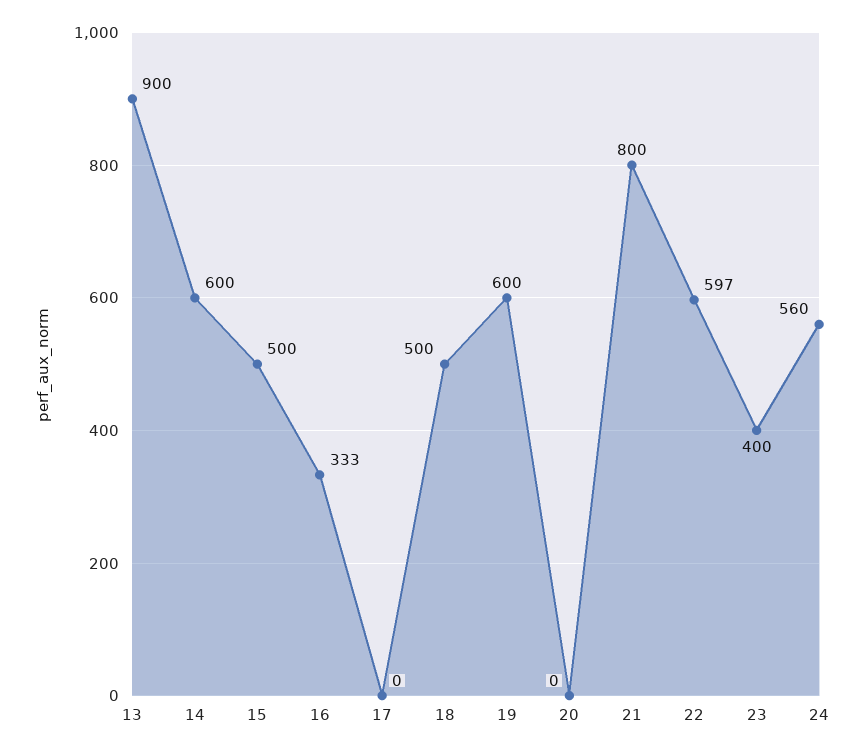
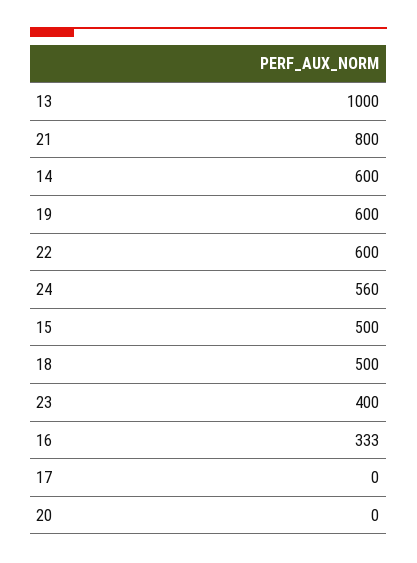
13: 900 -> 1000
22: 597 -> 600

